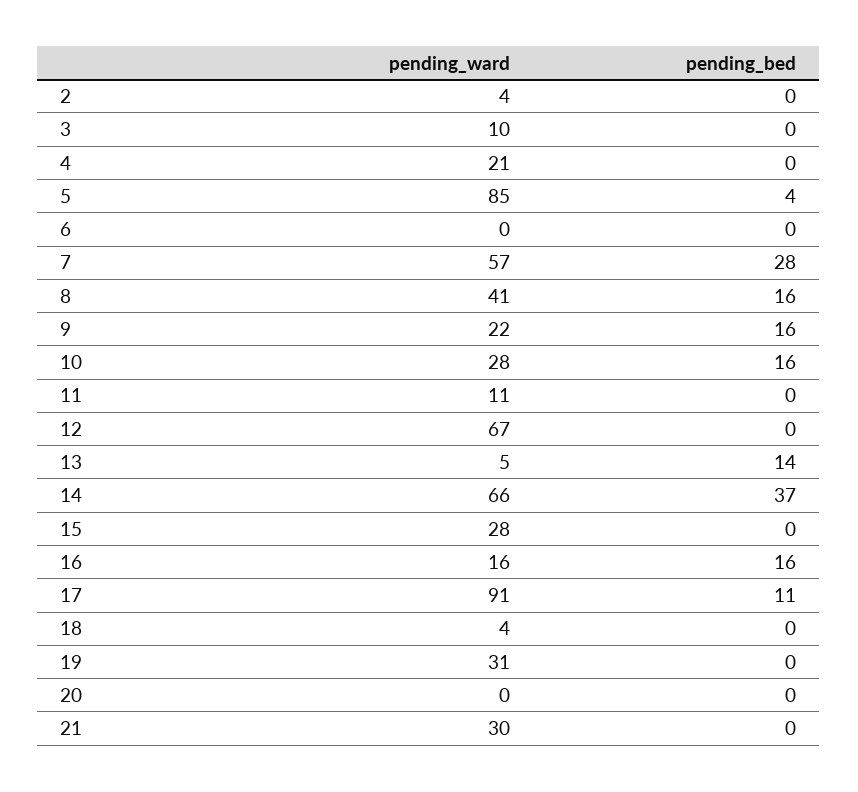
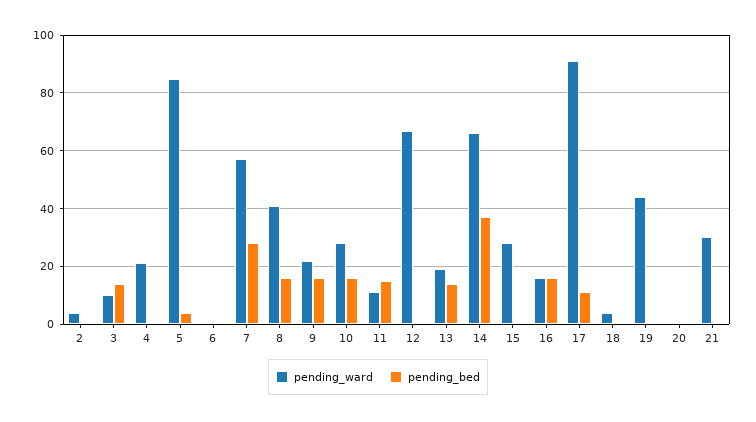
pending_bed, 3: 0 -> 15
pending_bed, 11: 0 -> 15
pending_ward, 13: 5 -> 20
pending_ward, 19: 31 -> 45

